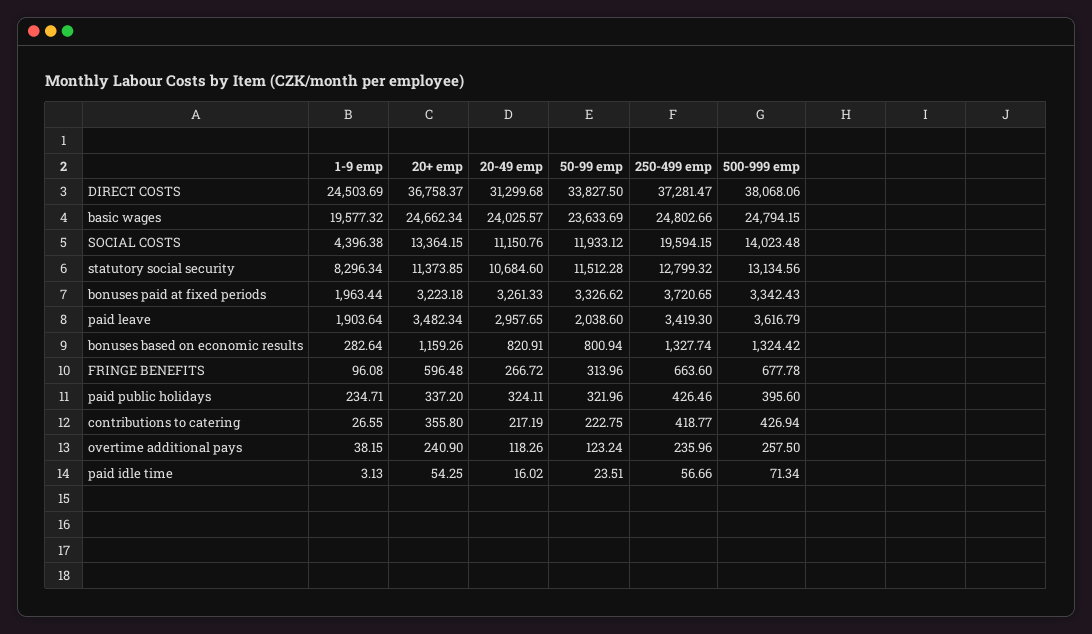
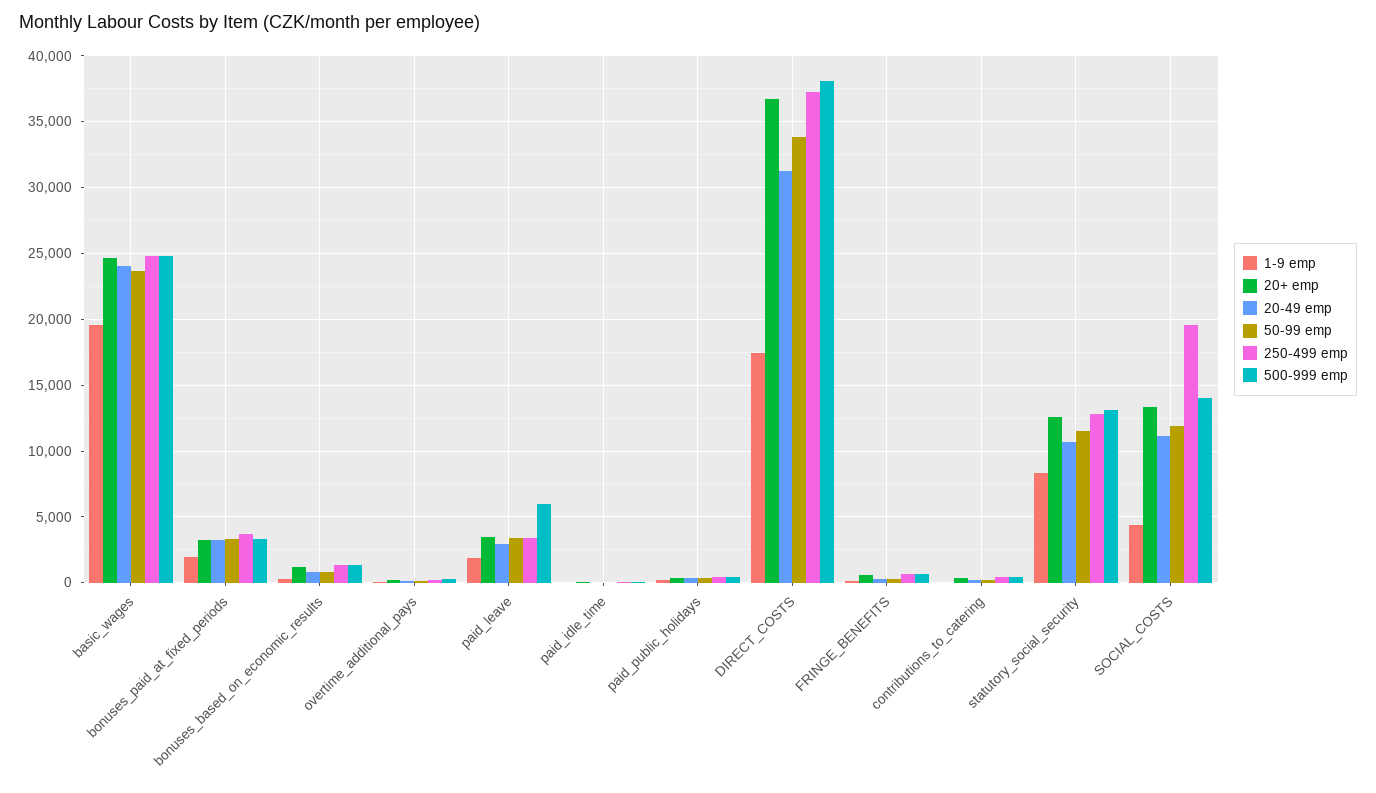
1-9 emp, DIRECT COSTS: 24503.69 -> 17500
20+ emp, statutory social security: 11373.85 -> 12500
50-99 emp, paid leave: 2038.6 -> 3500
500-999 emp, paid leave: 3616.79 -> 6000

